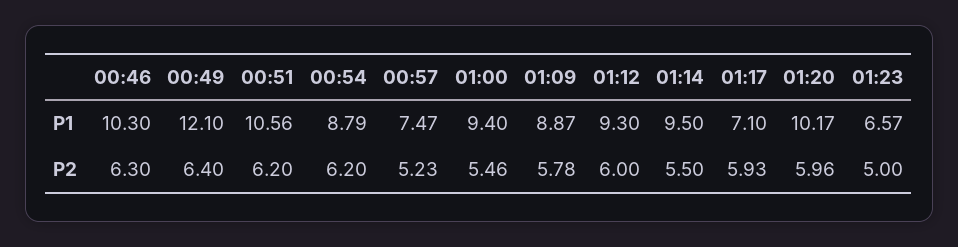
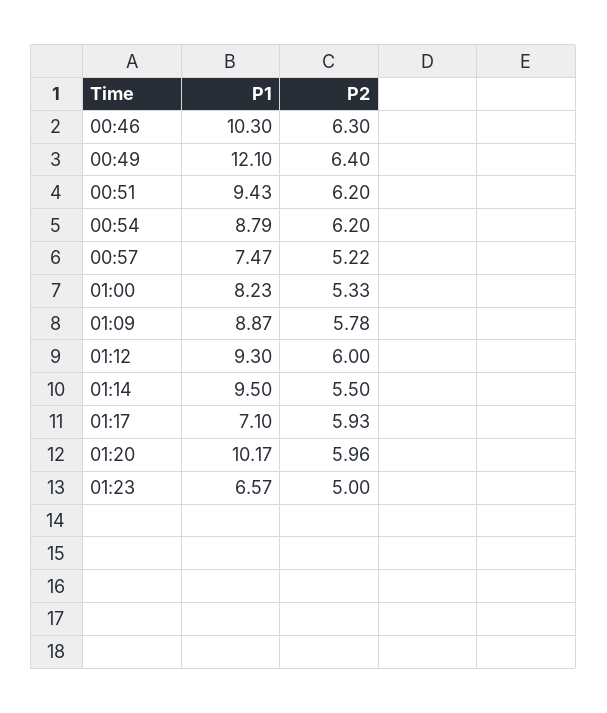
00:51, P1: 10.56 -> 9.43
01:00, P1: 9.4 -> 8.23
00:57, P2: 5.23 -> 5.22
01:00, P2: 5.46 -> 5.33

